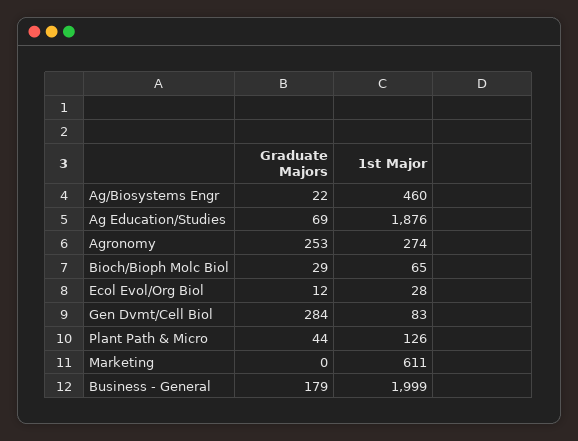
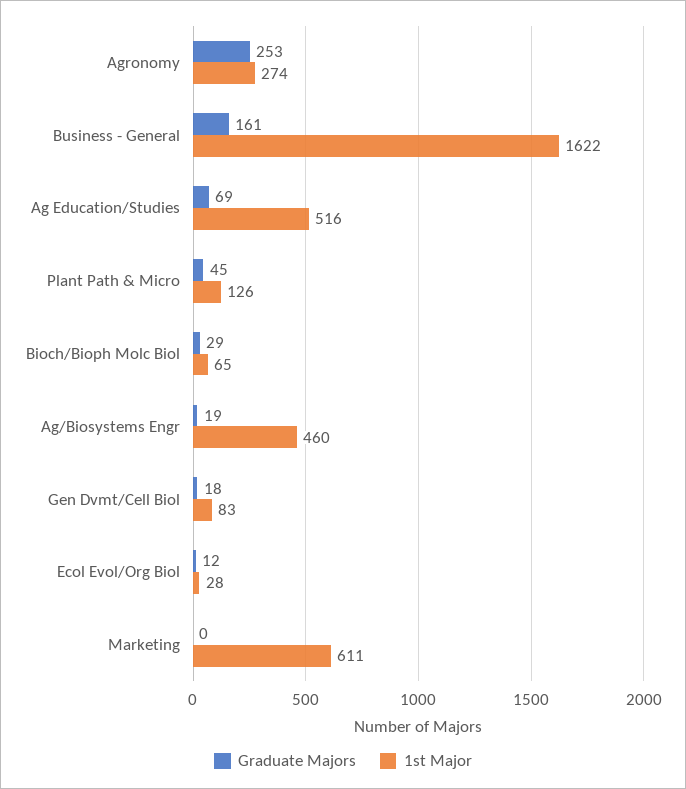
Graduate Majors, Ag/Biosystems Engr: 22 -> 19
1st Major, Ag Education/Studies: 1876 -> 516
Graduate Majors, Gen Dvmt/Cell Biol: 284 -> 18
Graduate Majors, Plant Path & Micro: 44 -> 45
Graduate Majors, Business - General: 179 -> 161
1st Major, Business - General: 1999 -> 1622

